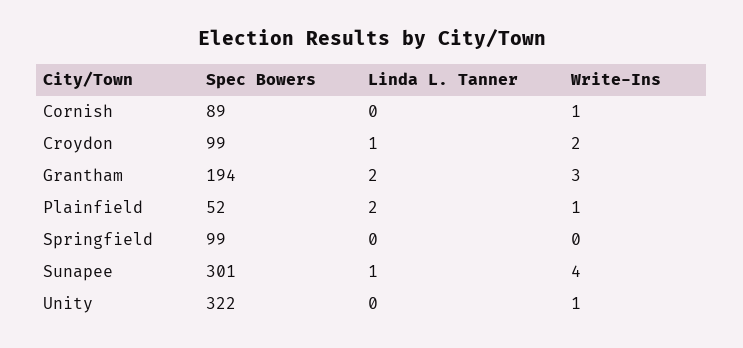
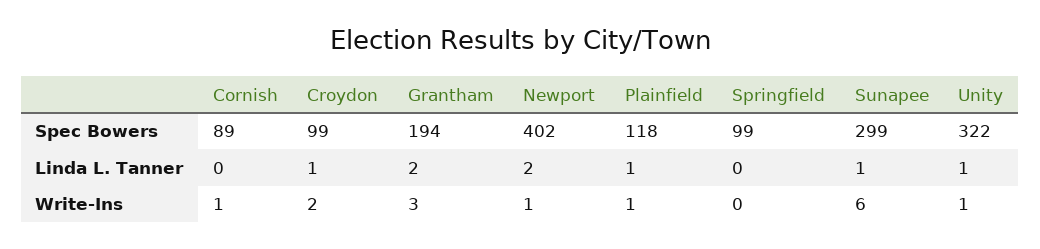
Spec Bowers, Plainfield: 52 -> 118
Linda L. Tanner, Plainfield: 2 -> 1
Spec Bowers, Sunapee: 301 -> 299
Write-Ins, Sunapee: 4 -> 6
Linda L. Tanner, Unity: 0 -> 1
Spec Bowers, Newport: none -> 402
Linda L. Tanner, Newport: none -> 2
Write-Ins, Newport: none -> 1

